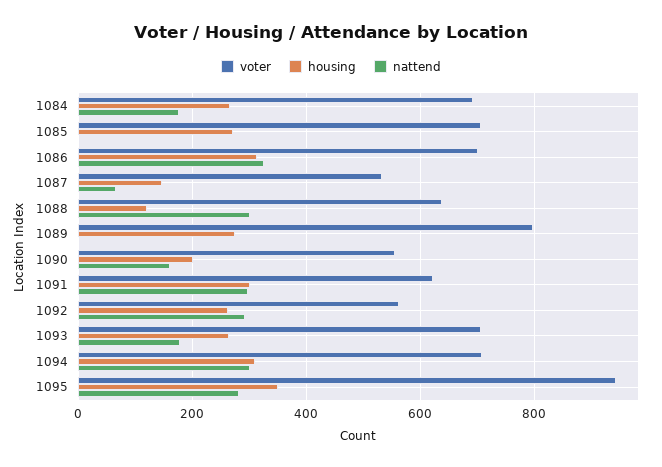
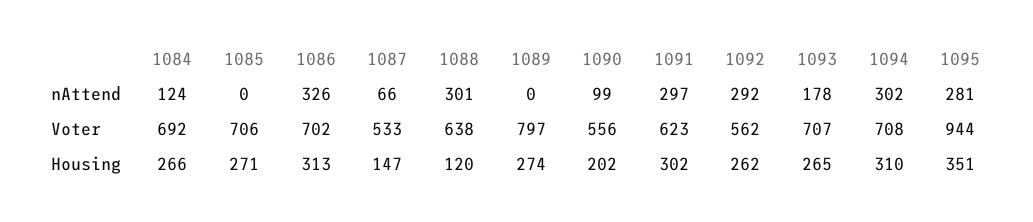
nattend, 1084: 180 -> 124
nattend, 1090: 160 -> 99

